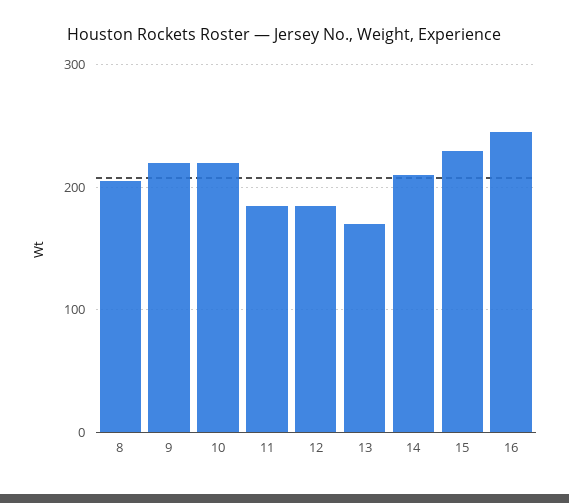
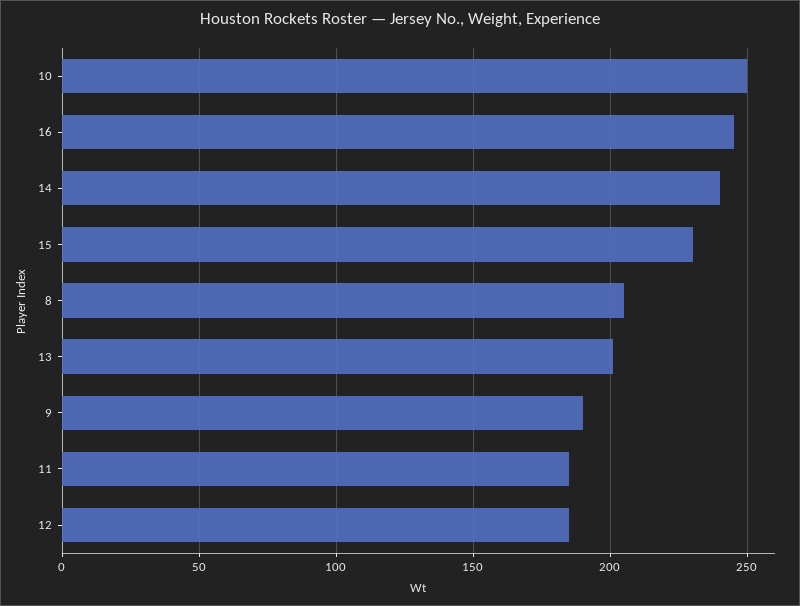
9: 220 -> 190
10: 220 -> 250
13: 170 -> 200
14: 210 -> 240

